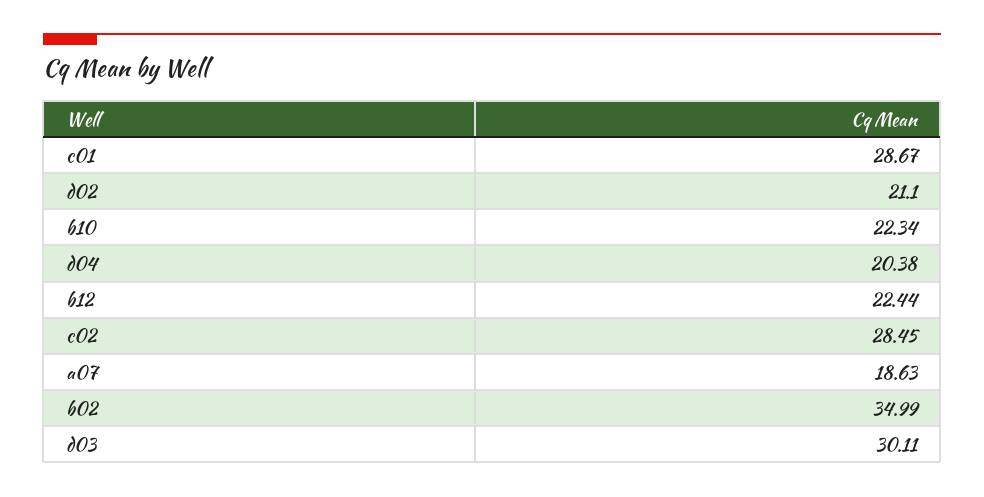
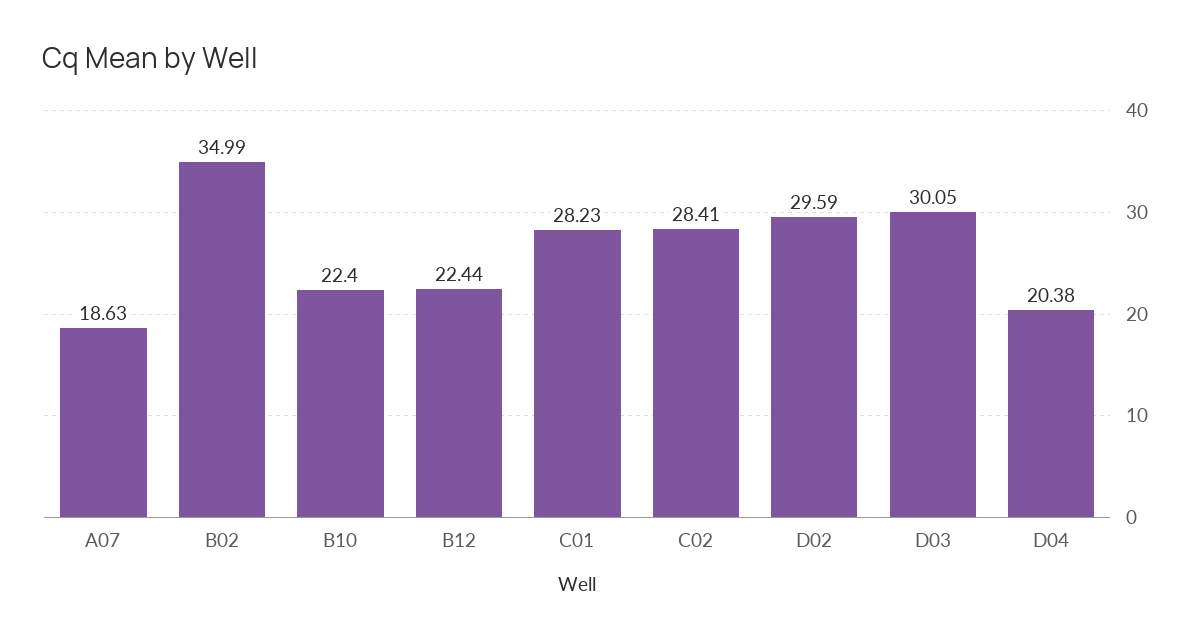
c01: 28.67 -> 28.23
d02: 21.1 -> 29.59
b10: 22.34 -> 22.4
c02: 28.45 -> 28.41
d03: 30.11 -> 30.05

